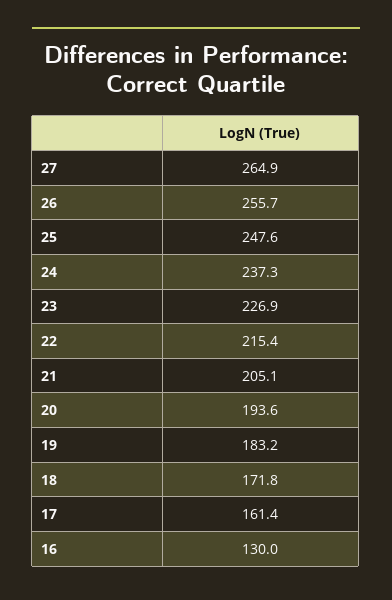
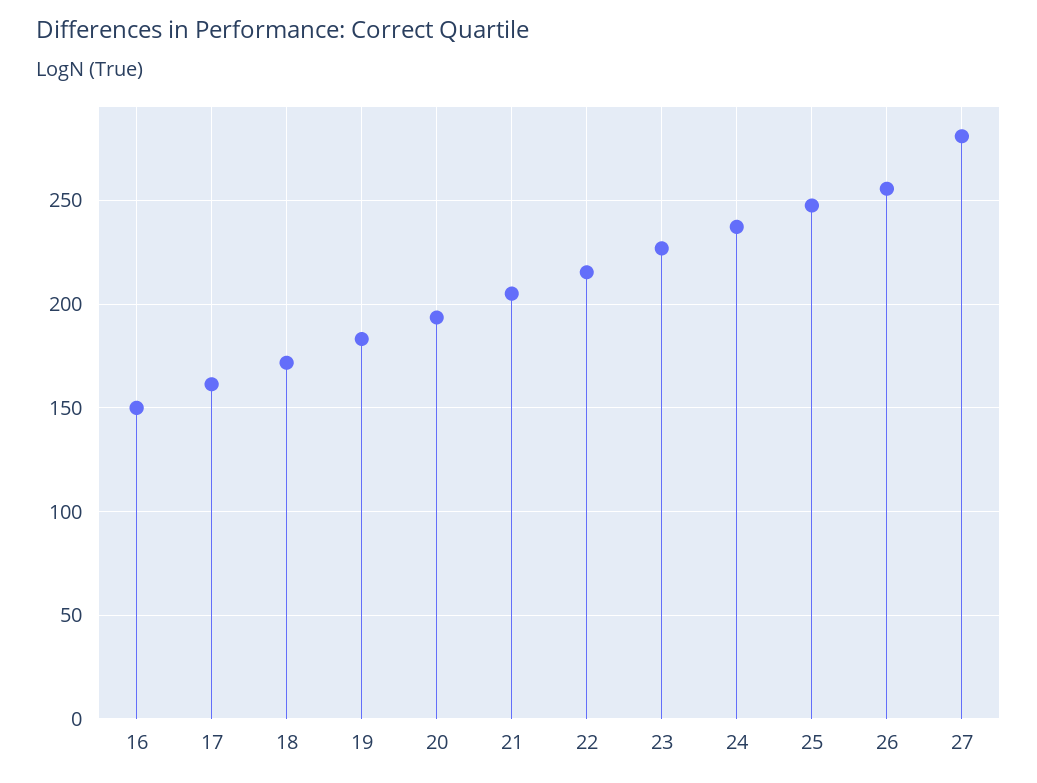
27: 264.9 -> 280
16: 130 -> 150

